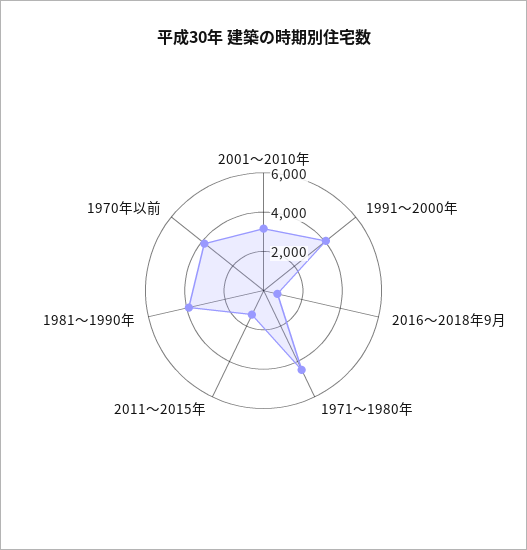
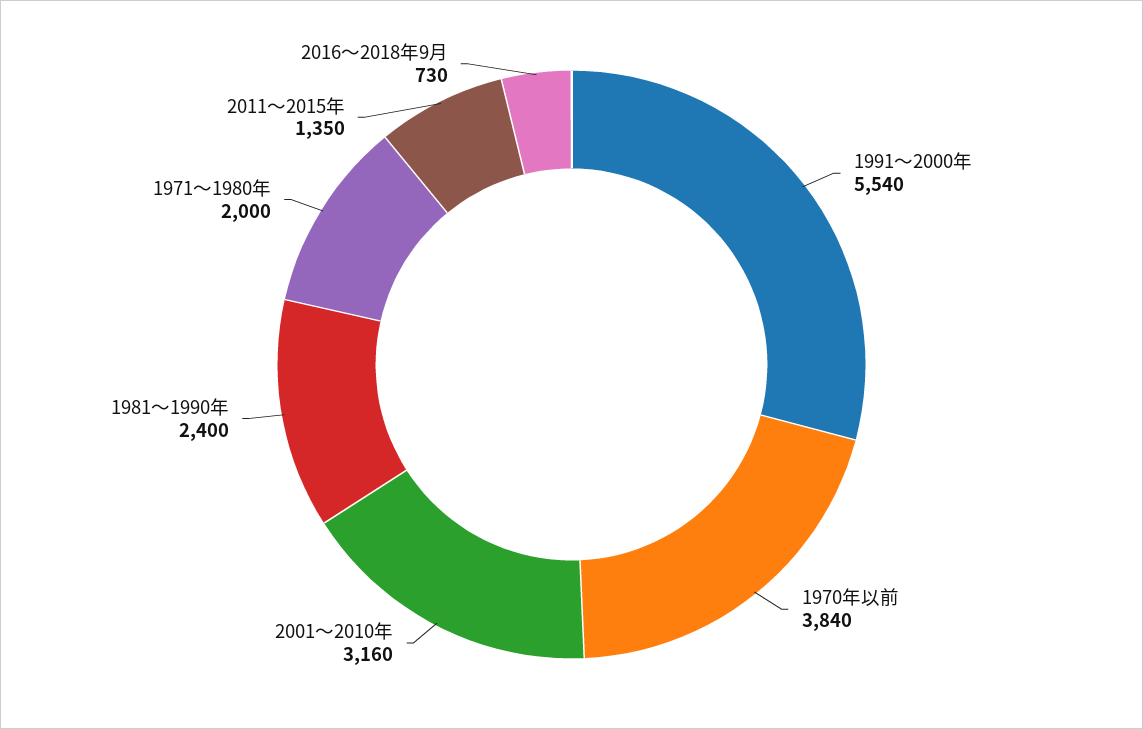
1991～2000年: 4000 -> 5540
1971～1980年: 4500 -> 2000
1981～1990年: 4000 -> 2400

